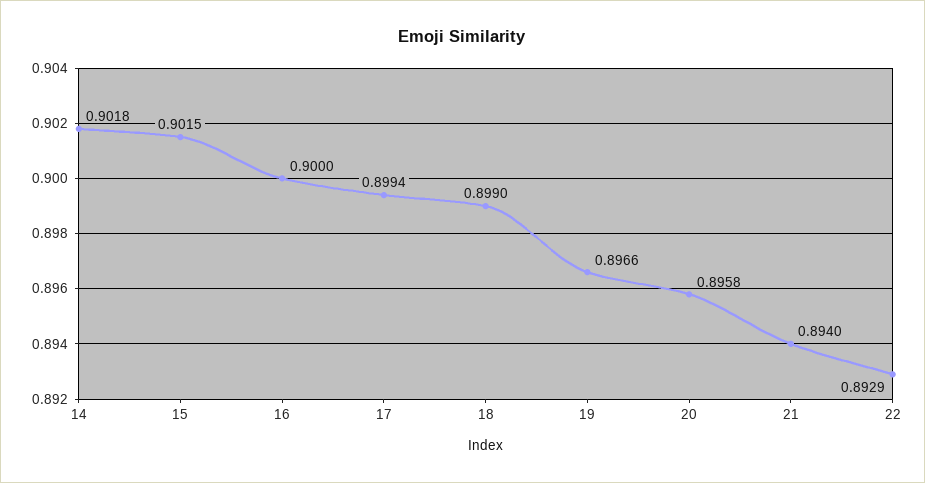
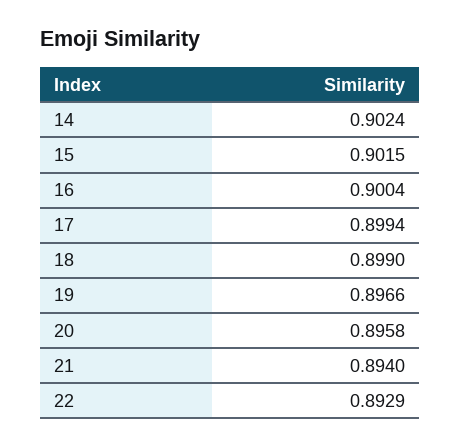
14: 0.9018 -> 0.9024
16: 0.9 -> 0.9004

